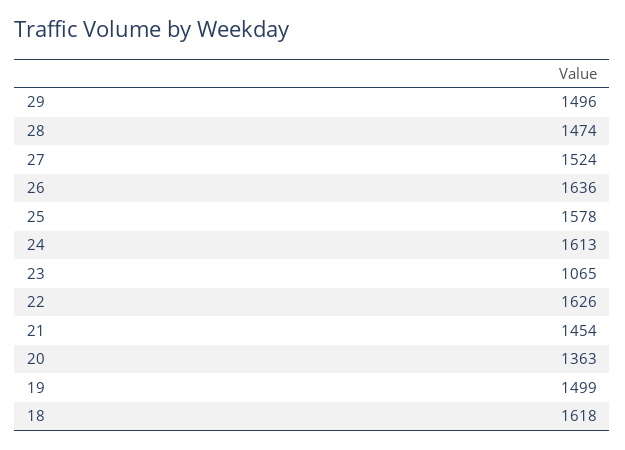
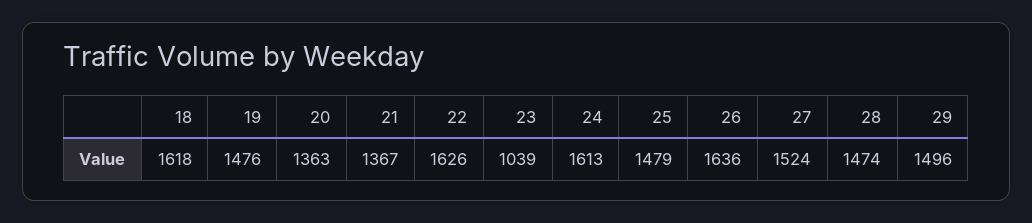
25: 1578 -> 1479
23: 1065 -> 1039
21: 1454 -> 1367
19: 1499 -> 1476

